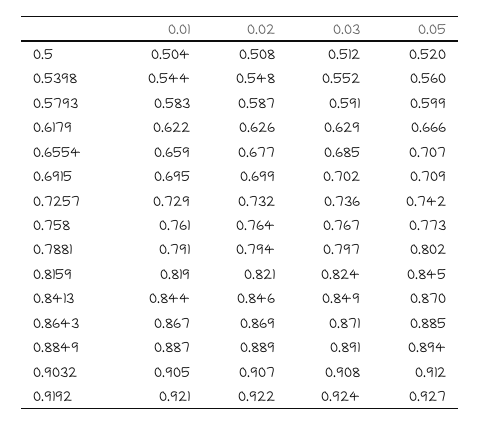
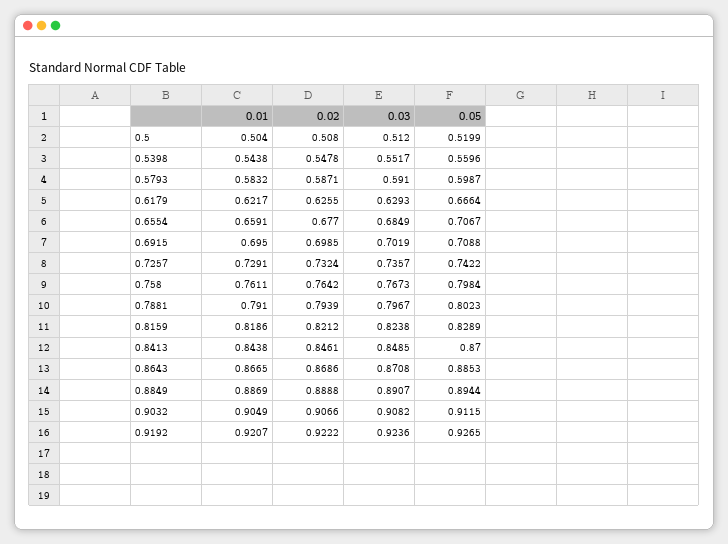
0.05, 0.758: 0.773 -> 0.7984
0.05, 0.8159: 0.845 -> 0.8289

